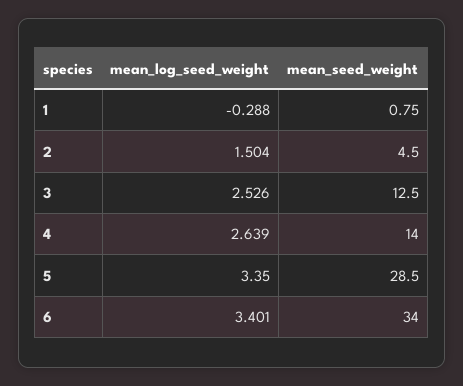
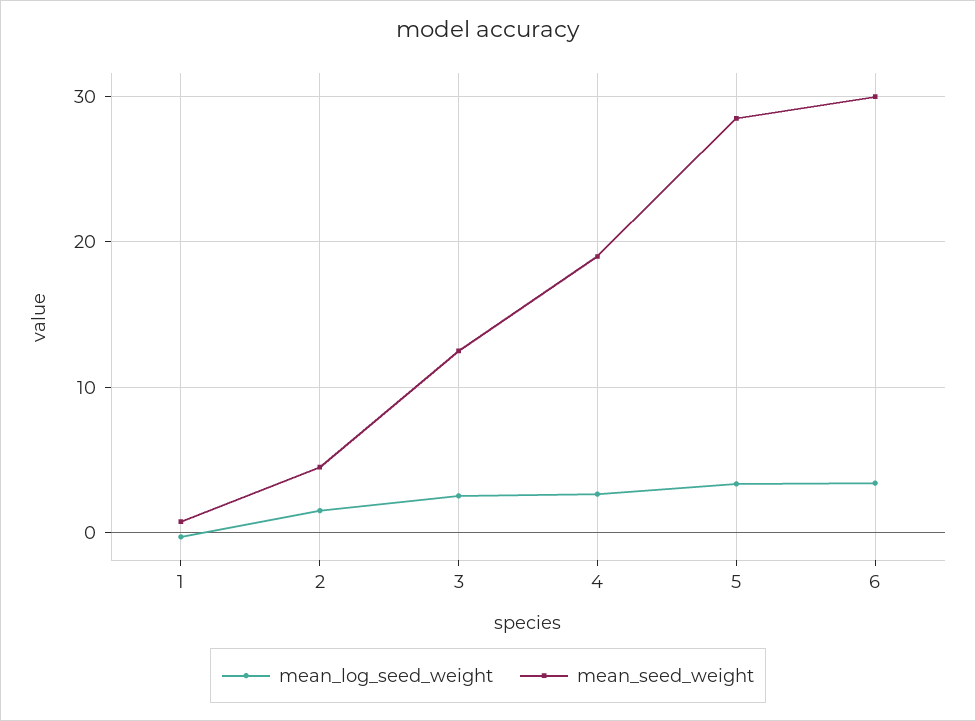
mean_seed_weight, 4: 14 -> 19
mean_seed_weight, 6: 34 -> 30

